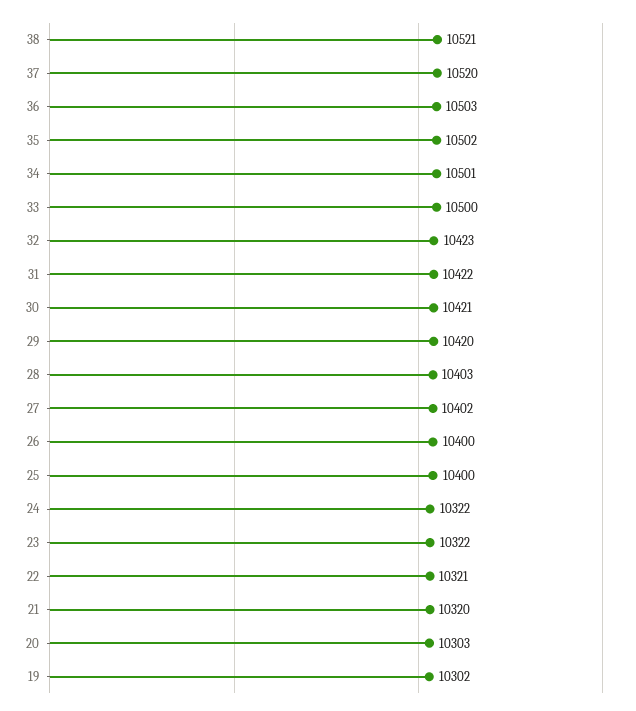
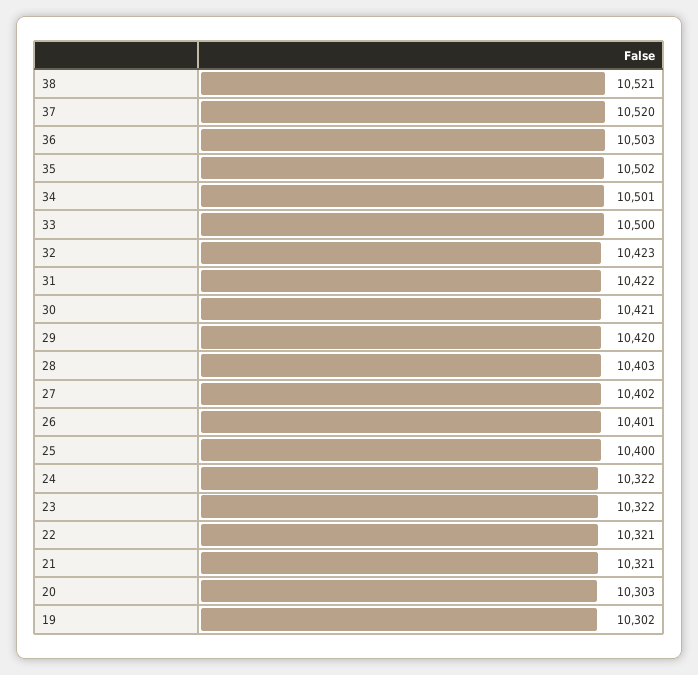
26: 10400 -> 10401
21: 10320 -> 10321

